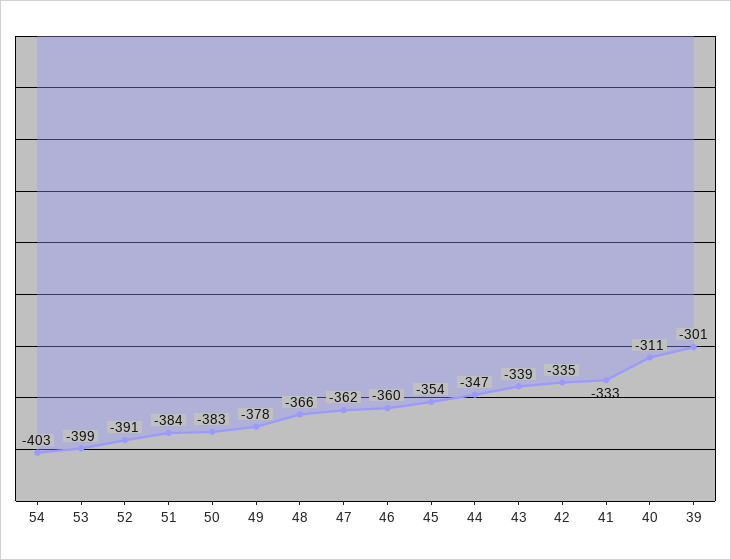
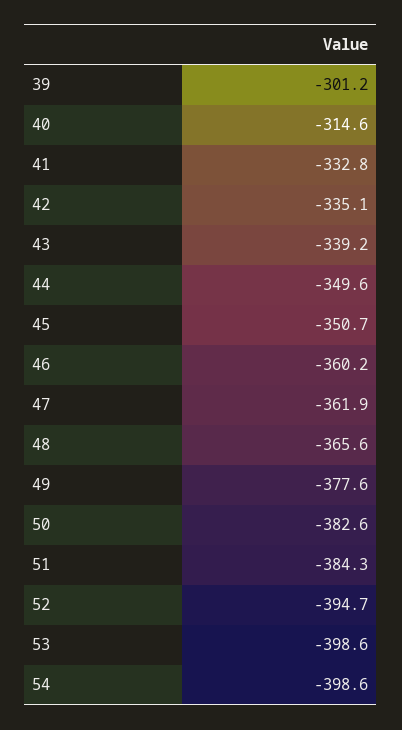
54: -403 -> -398.6
52: -391 -> -394.7
45: -354 -> -350.7
44: -347 -> -349.6
40: -311 -> -314.6

